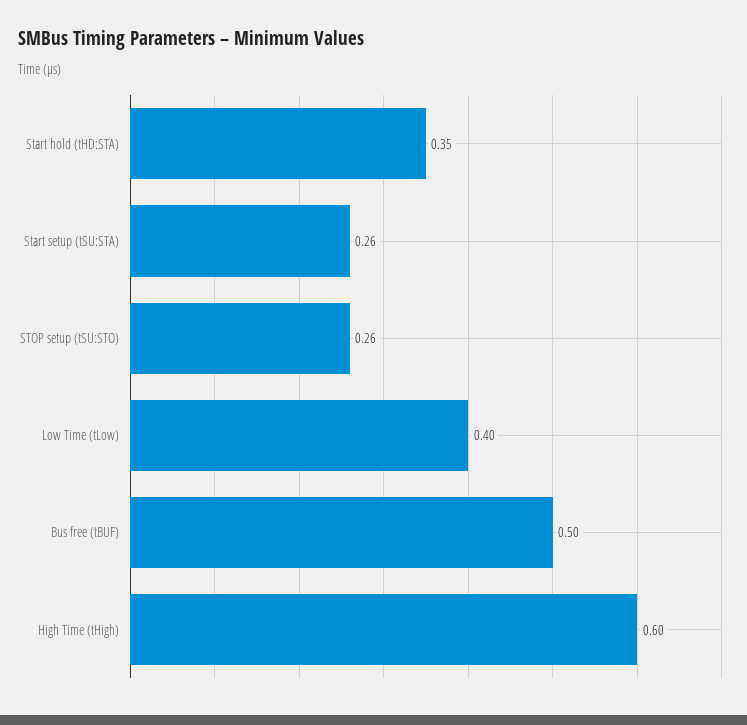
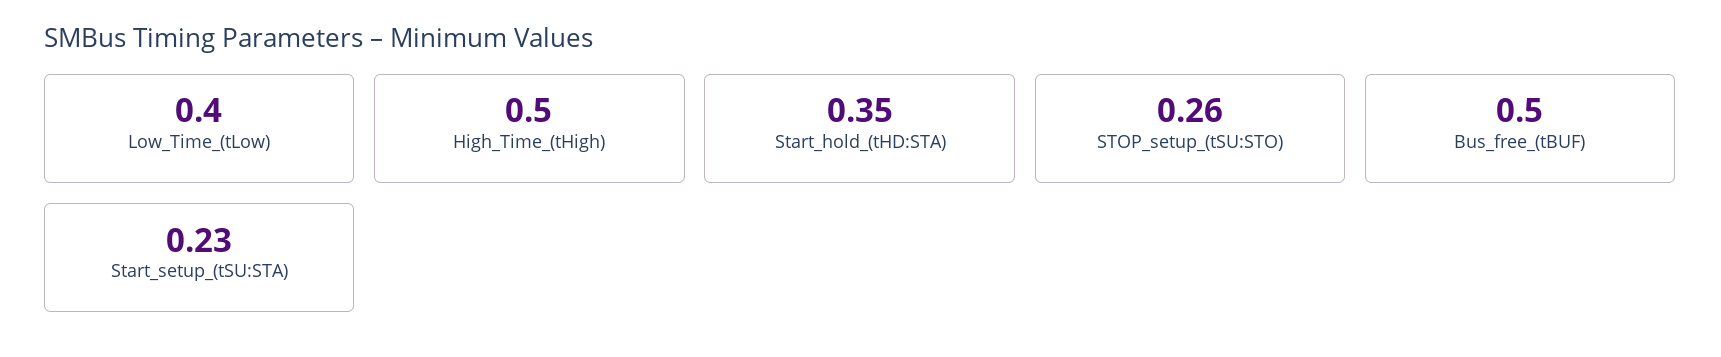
Start setup (tSU:STA): 0.26 -> 0.23
High Time (tHigh): 0.6 -> 0.5

